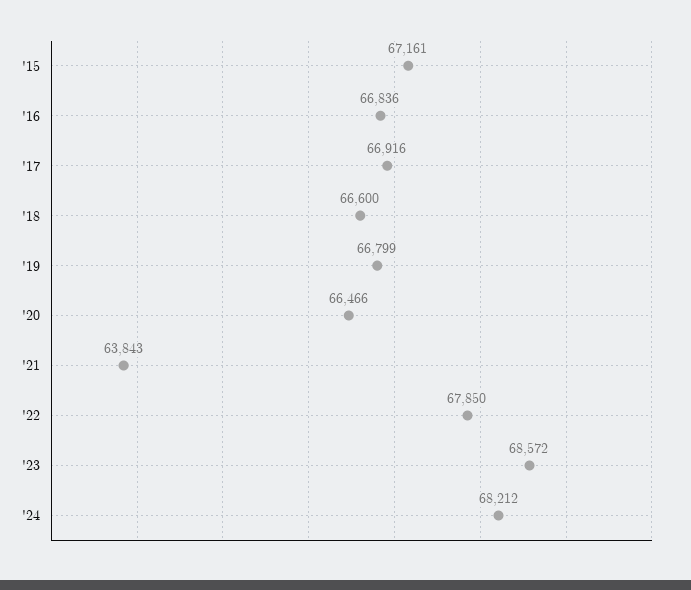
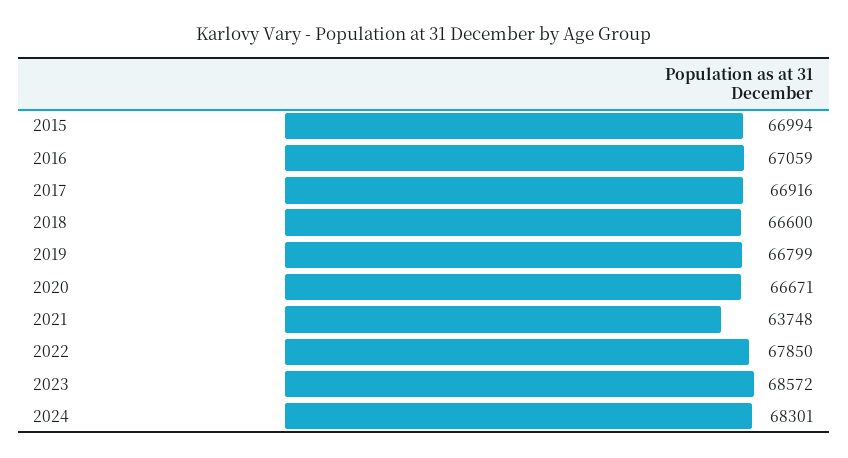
'15: 67161 -> 66994
'16: 66836 -> 67059
'20: 66466 -> 66671
'21: 63843 -> 63748
'24: 68212 -> 68301

